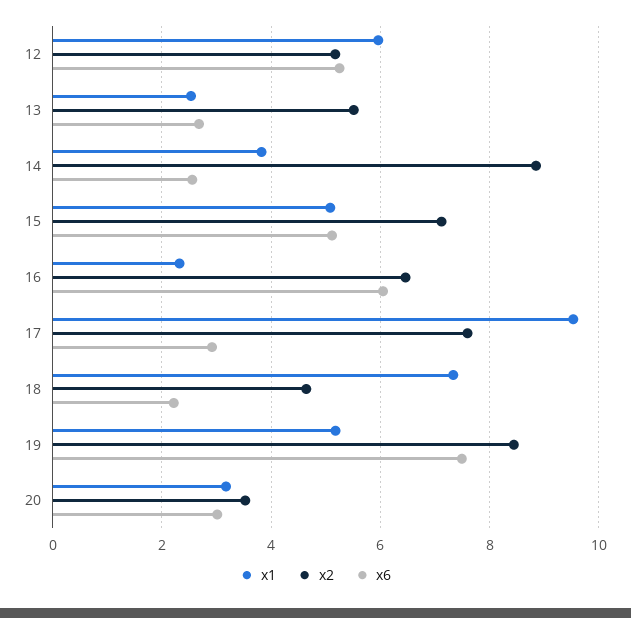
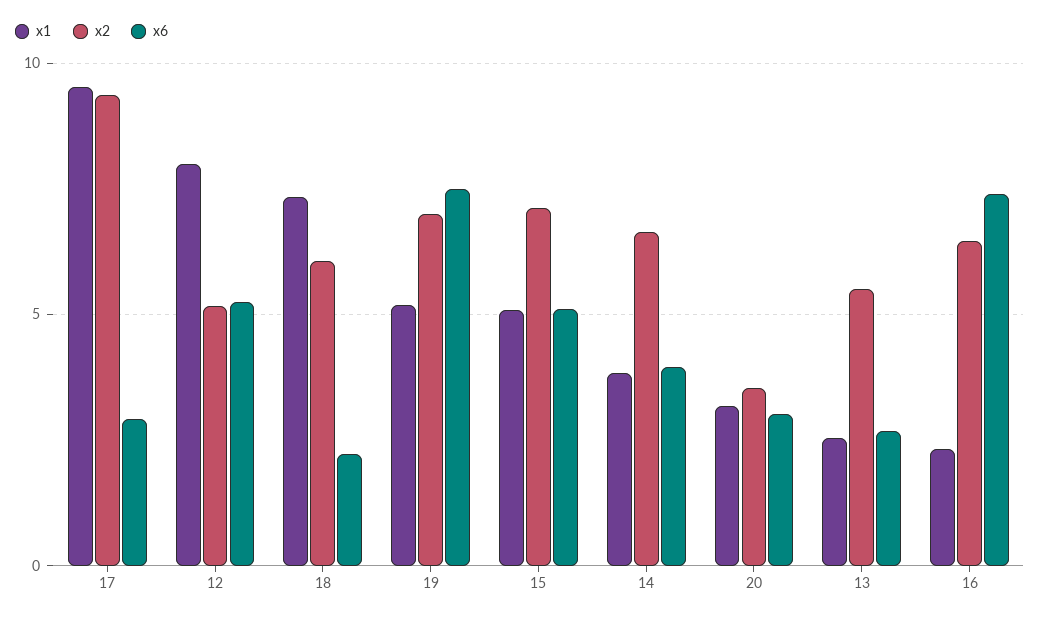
x1, 12: 6 -> 8
x2, 14: 8.8 -> 6.5
x6, 14: 2.6 -> 4
x6, 16: 6 -> 7.5
x2, 17: 7.6 -> 9.5
x2, 18: 4.6 -> 6
x2, 19: 8.4 -> 7

